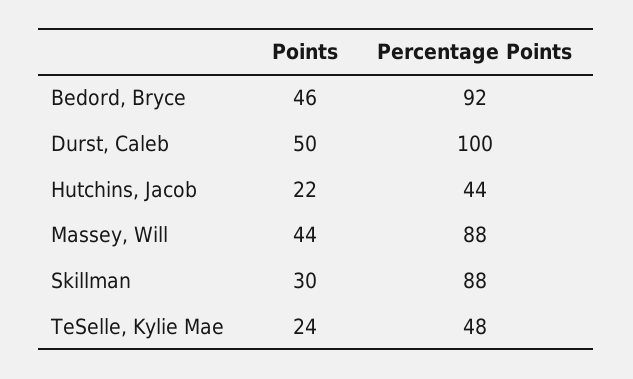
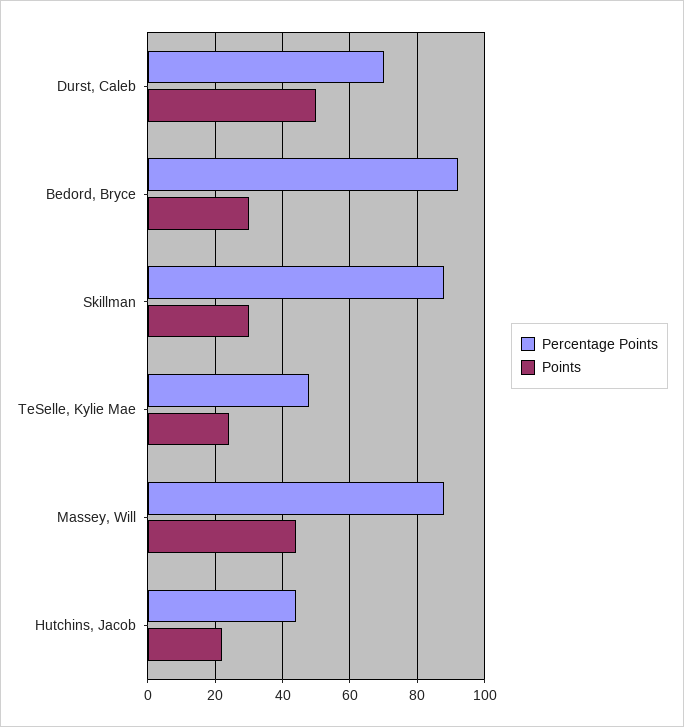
Points, Bedord, Bryce: 46 -> 30
Percentage Points, Durst, Caleb: 100 -> 70

